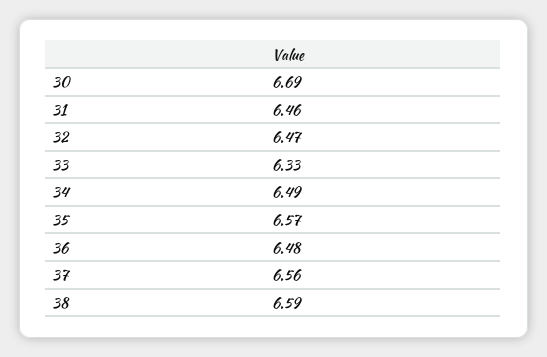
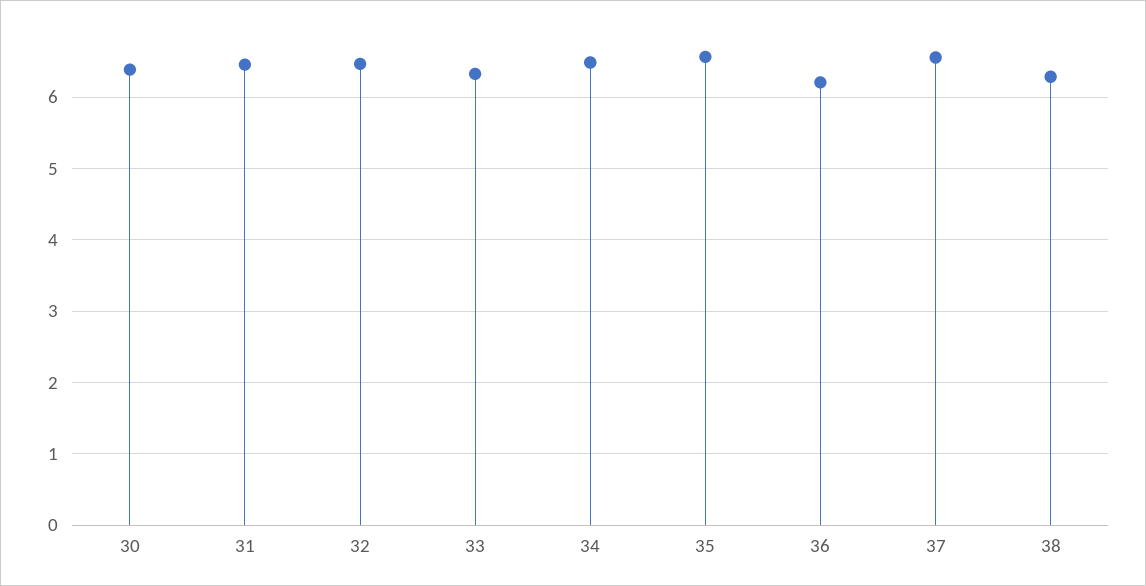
30: 6.69 -> 6.4
36: 6.48 -> 6.2
38: 6.59 -> 6.3

